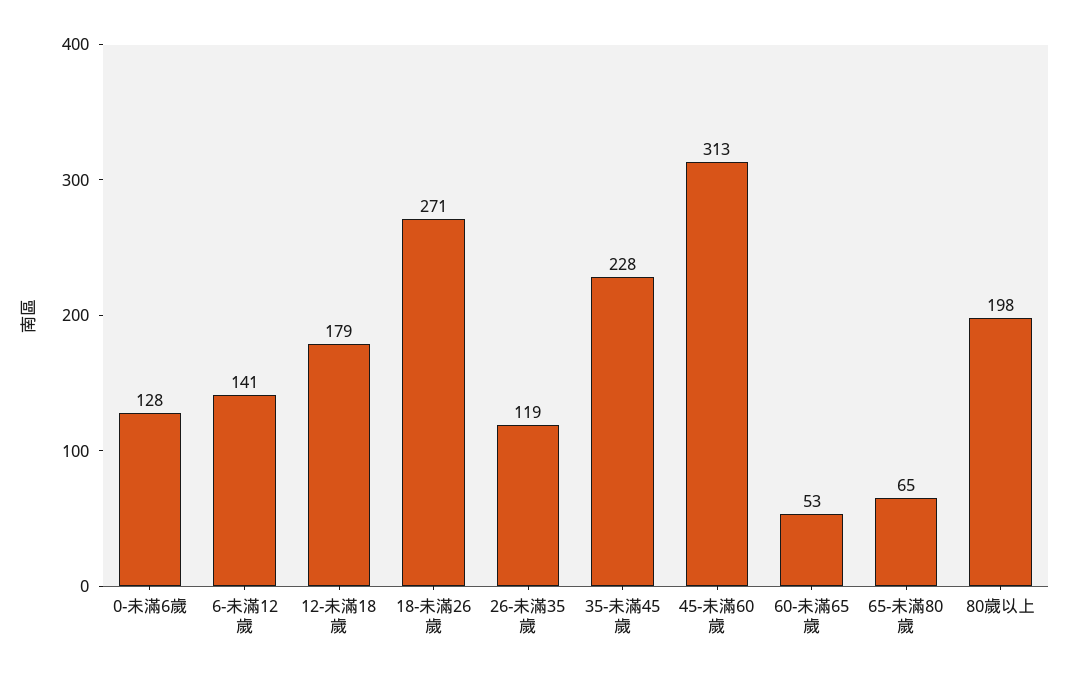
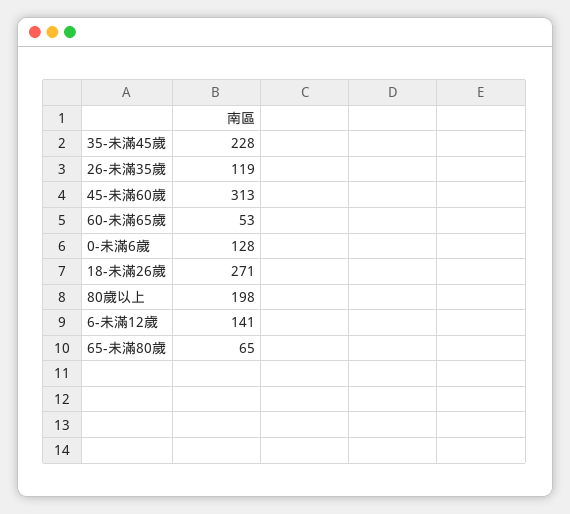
12-未滿18歲: 179 -> none

